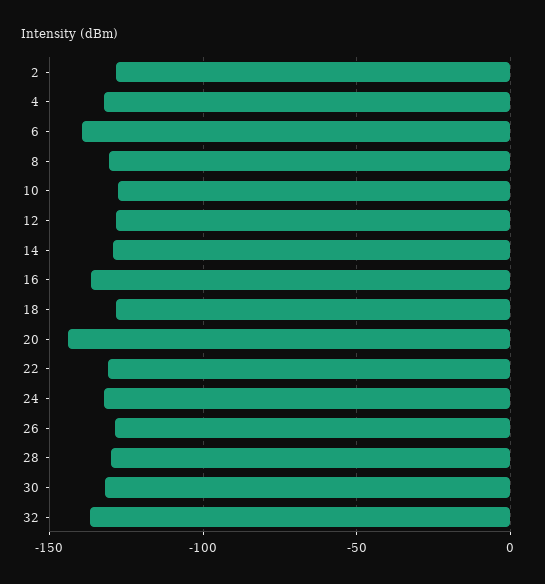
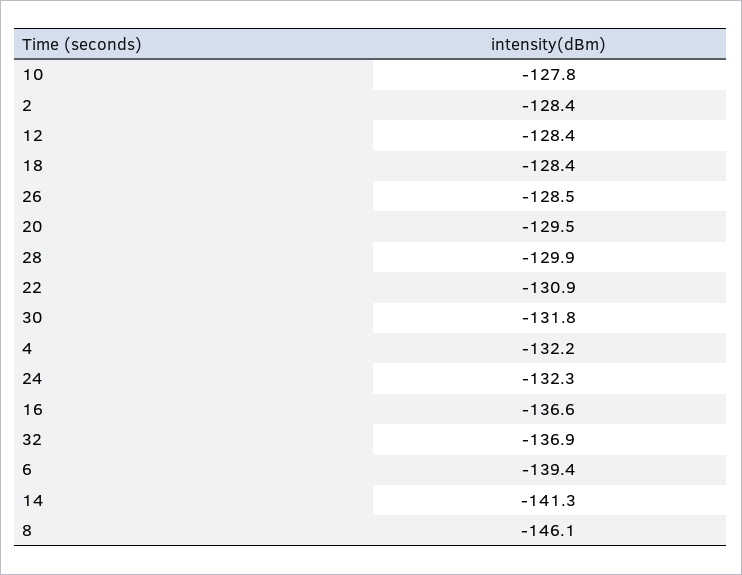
8: -130 -> -146.1
14: -130 -> -141.3
20: -145 -> -129.5

